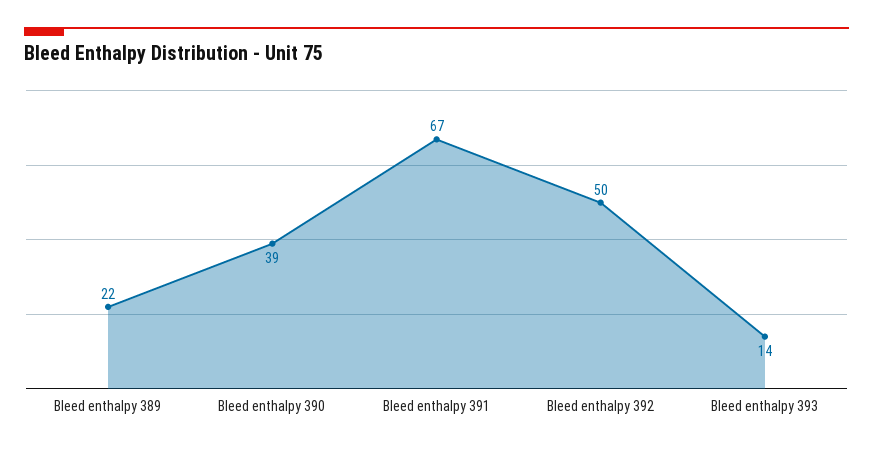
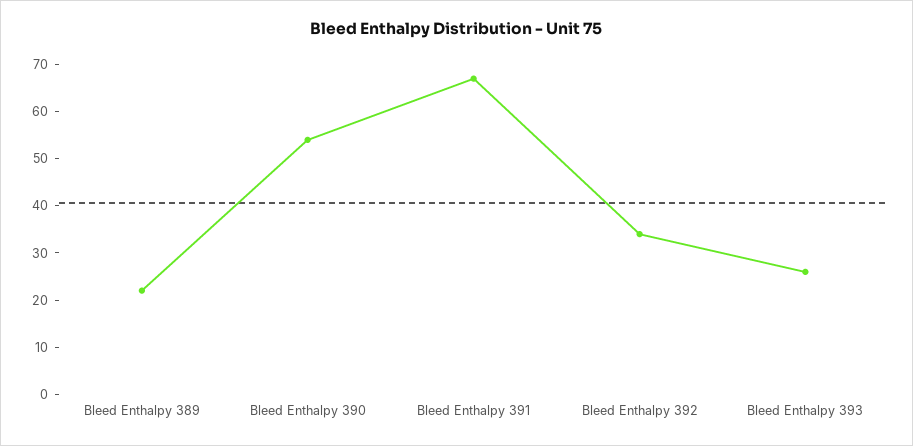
Bleed enthalpy 390: 39 -> 55
Bleed enthalpy 392: 50 -> 35
Bleed enthalpy 393: 14 -> 25

